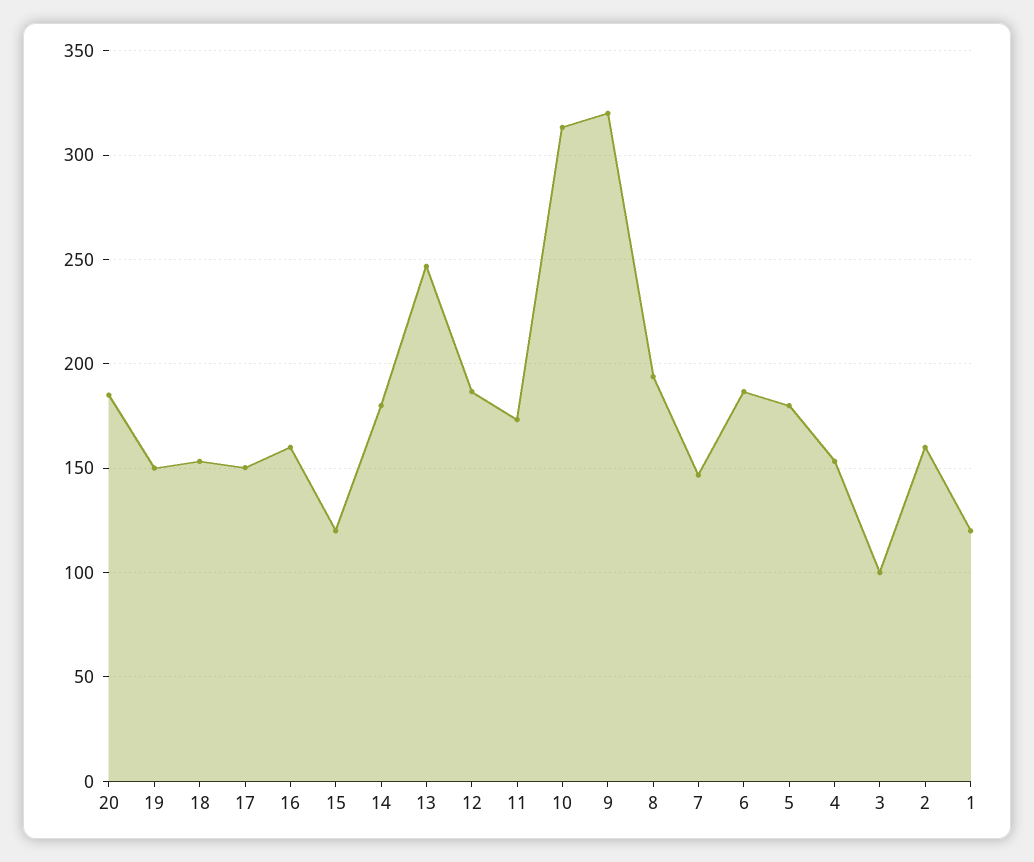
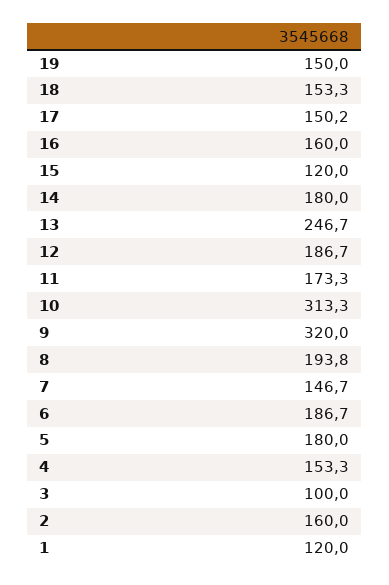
20: 185 -> none

